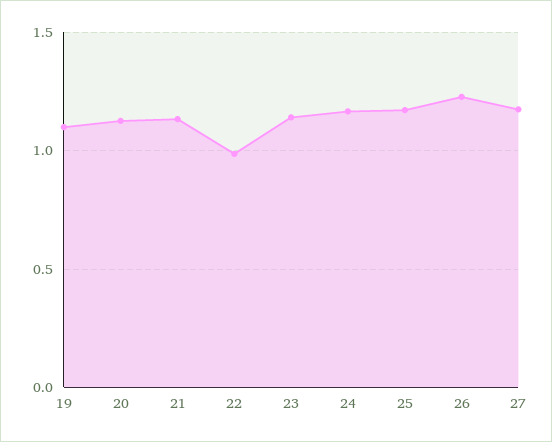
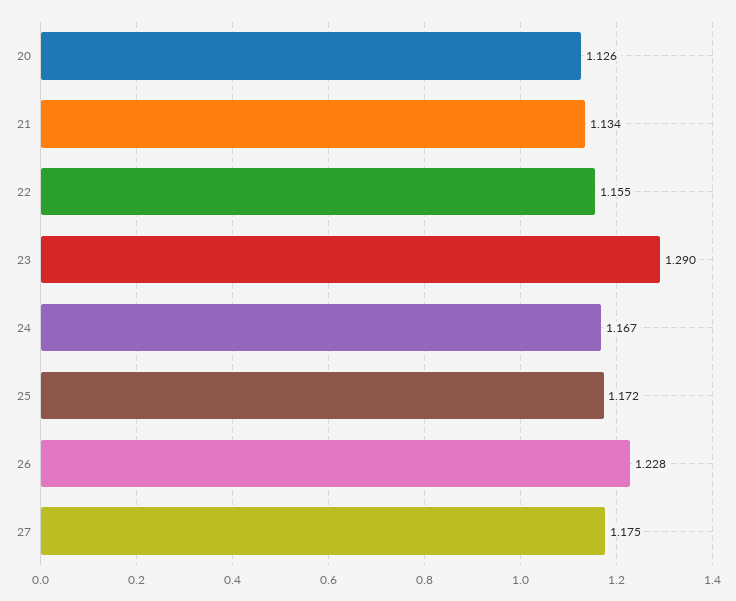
19: 1.1 -> none
22: 1 -> 1.155
23: 1.15 -> 1.29

